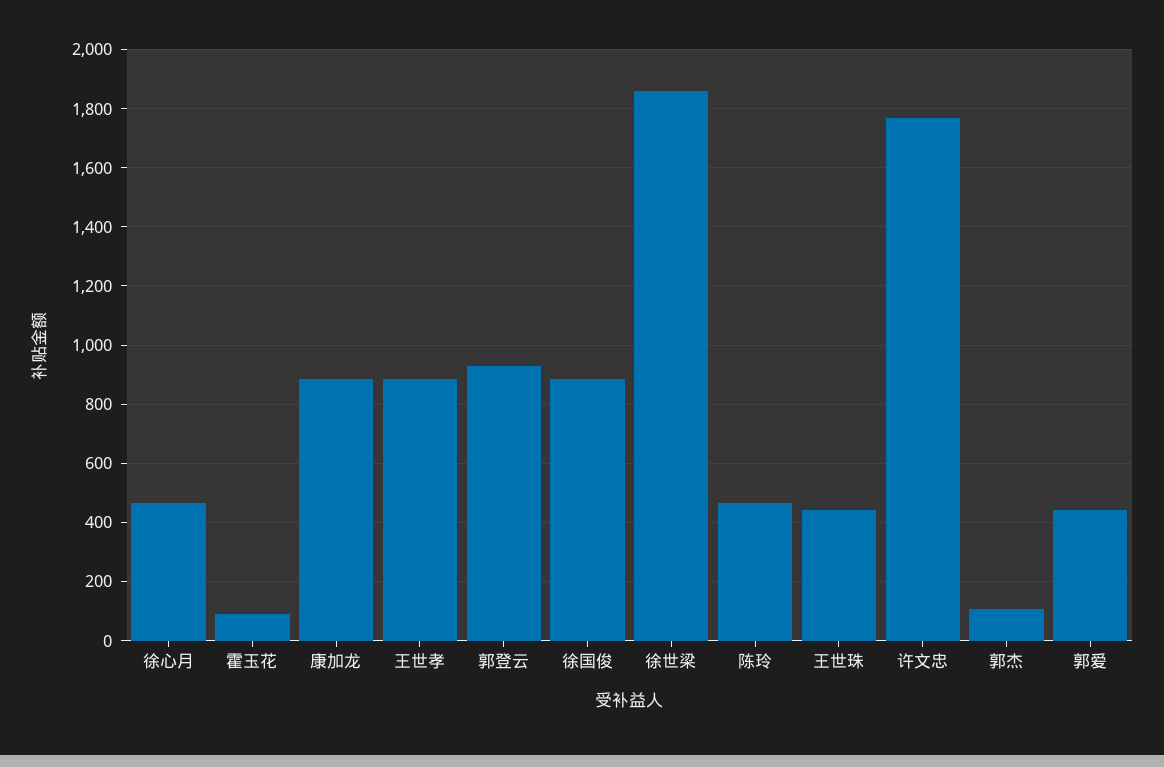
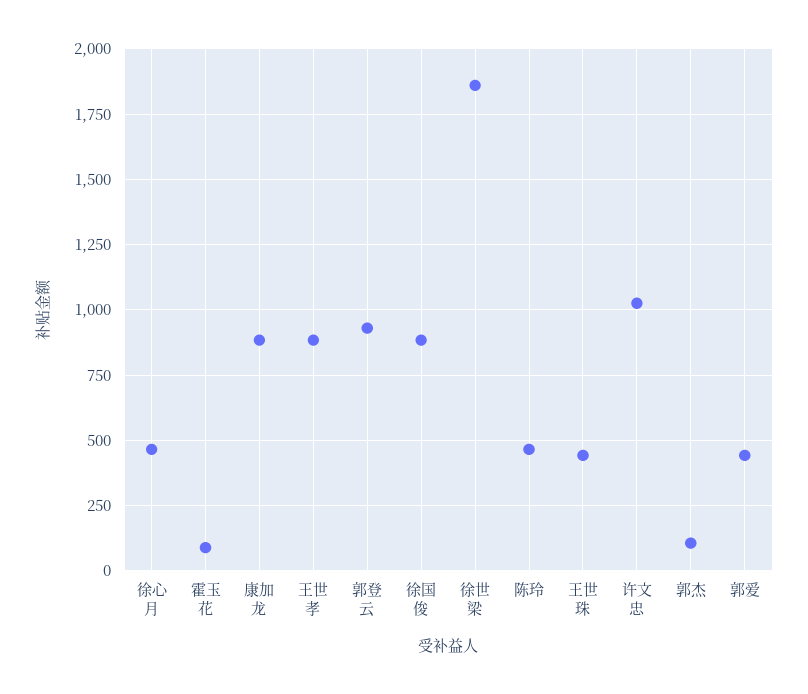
许文忠: 1775 -> 1025

